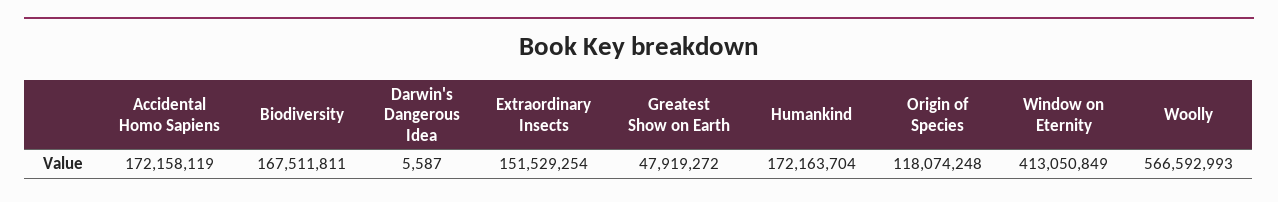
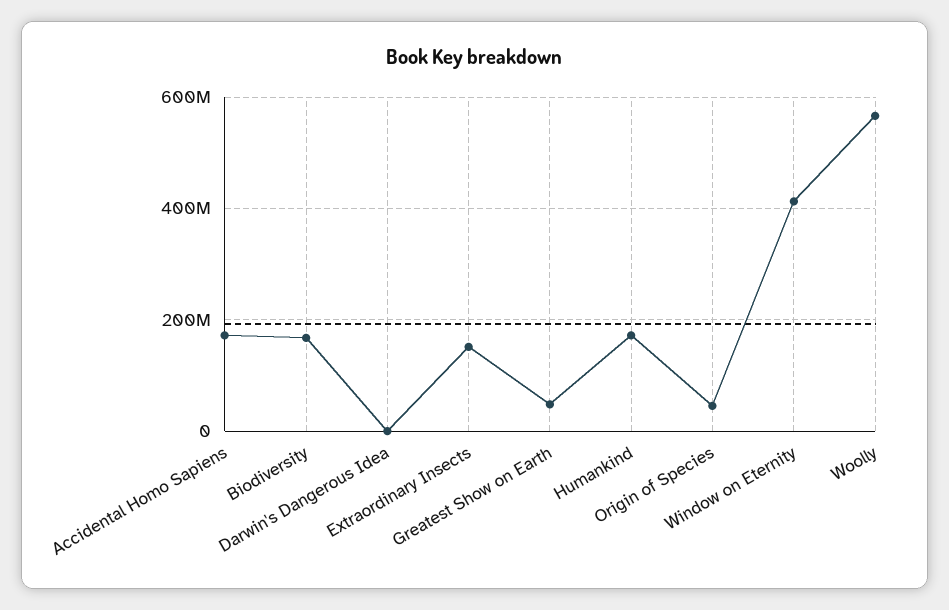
Origin of Species: 118074248 -> 40000000

